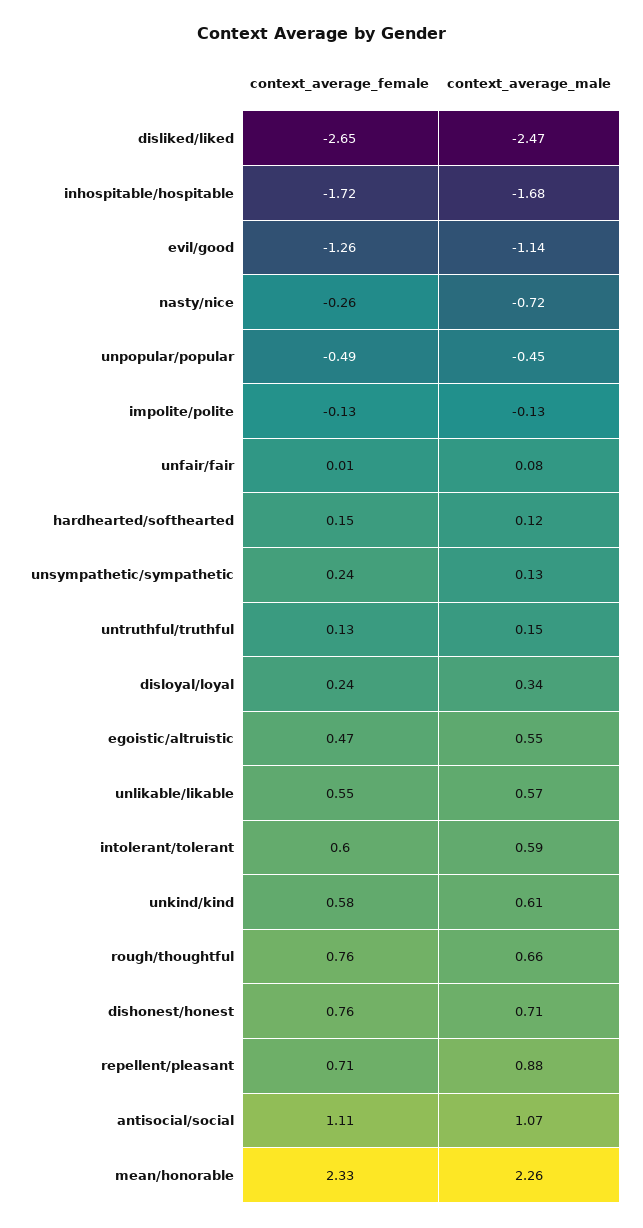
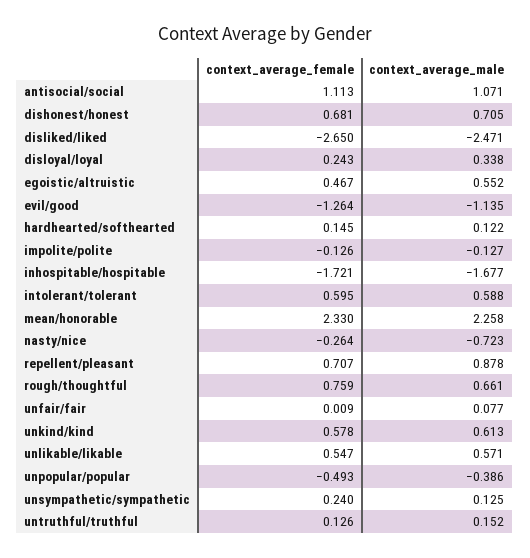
context_average_male, unpopular/popular: -0.45 -> -0.386
context_average_female, dishonest/honest: 0.76 -> 0.681

